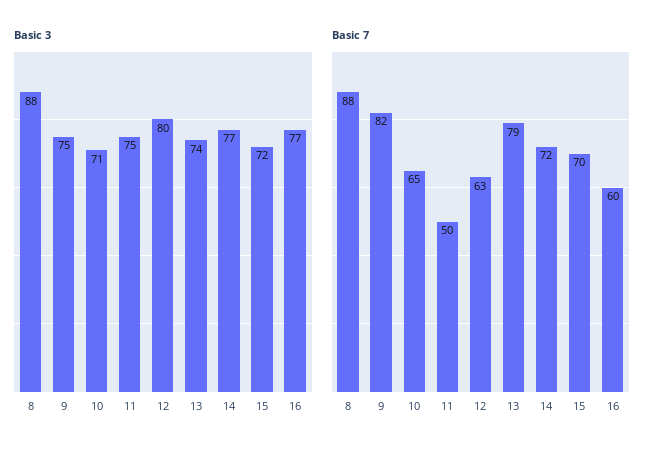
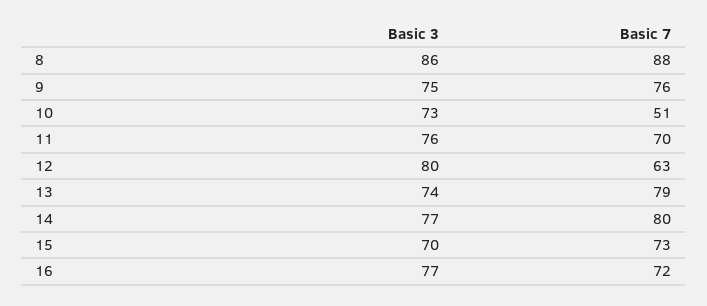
Basic 3, 8: 88 -> 86
Basic 3, 10: 71 -> 73
Basic 3, 11: 75 -> 76
Basic 3, 15: 72 -> 70
Basic 7, 9: 82 -> 76
Basic 7, 10: 65 -> 51
Basic 7, 11: 50 -> 70
Basic 7, 14: 72 -> 80
Basic 7, 15: 70 -> 73
Basic 7, 16: 60 -> 72

